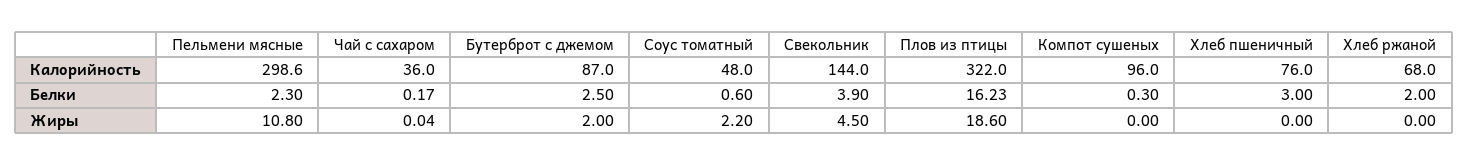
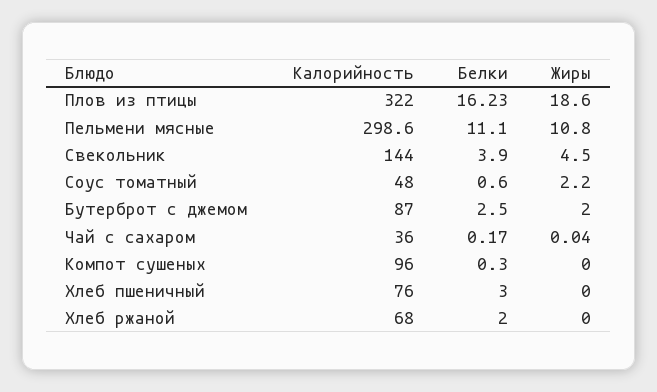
Пельмени мясные, Белки: 2.3 -> 11.1

